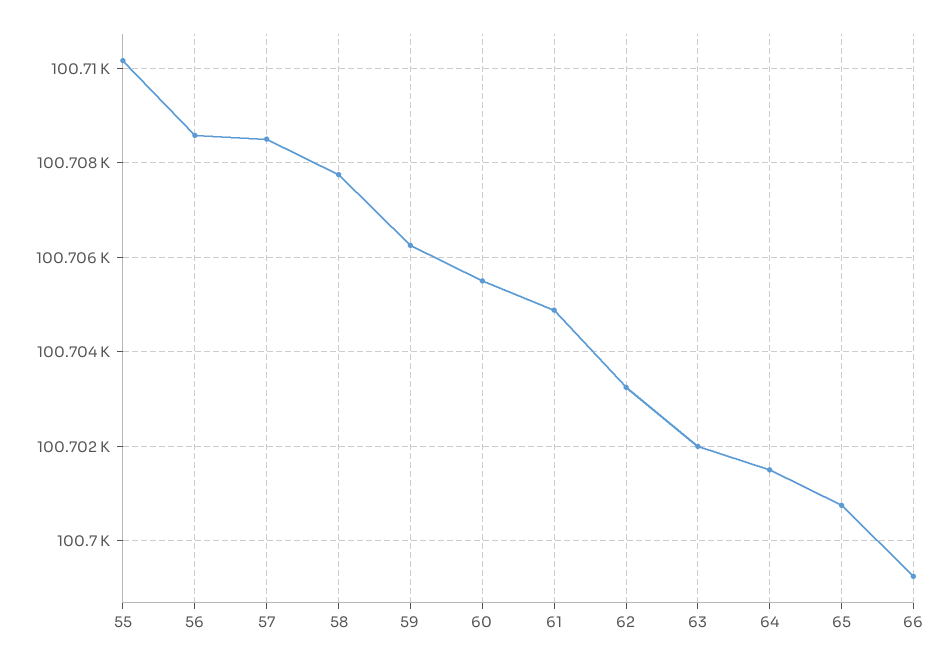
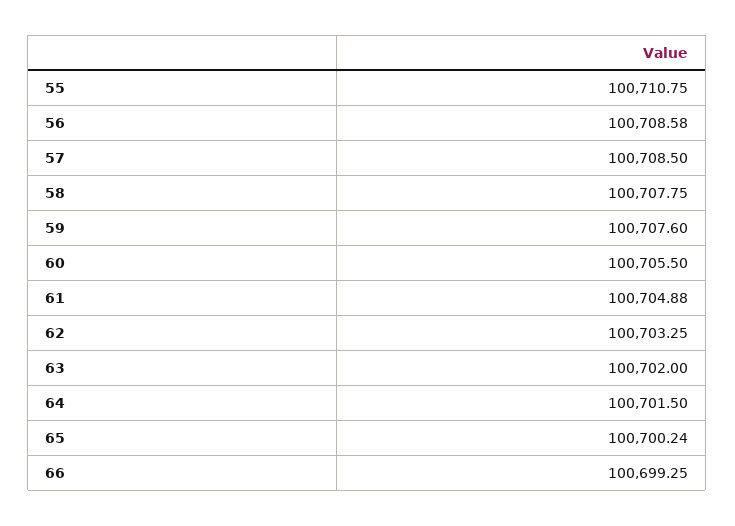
55: 100710.2 -> 100710.75
59: 100706.2 -> 100707.6
65: 100700.8 -> 100700.24

